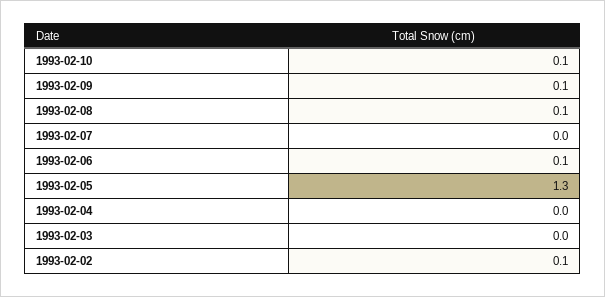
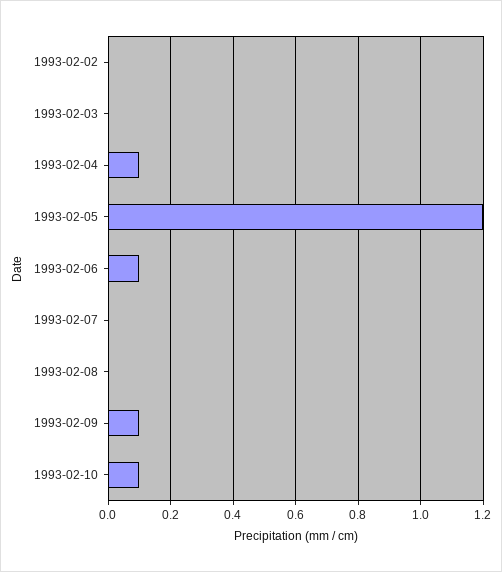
1993-02-08: 0.1 -> 0
1993-02-05: 1.3 -> 1.2
1993-02-04: 0 -> 0.1
1993-02-02: 0.1 -> 0

